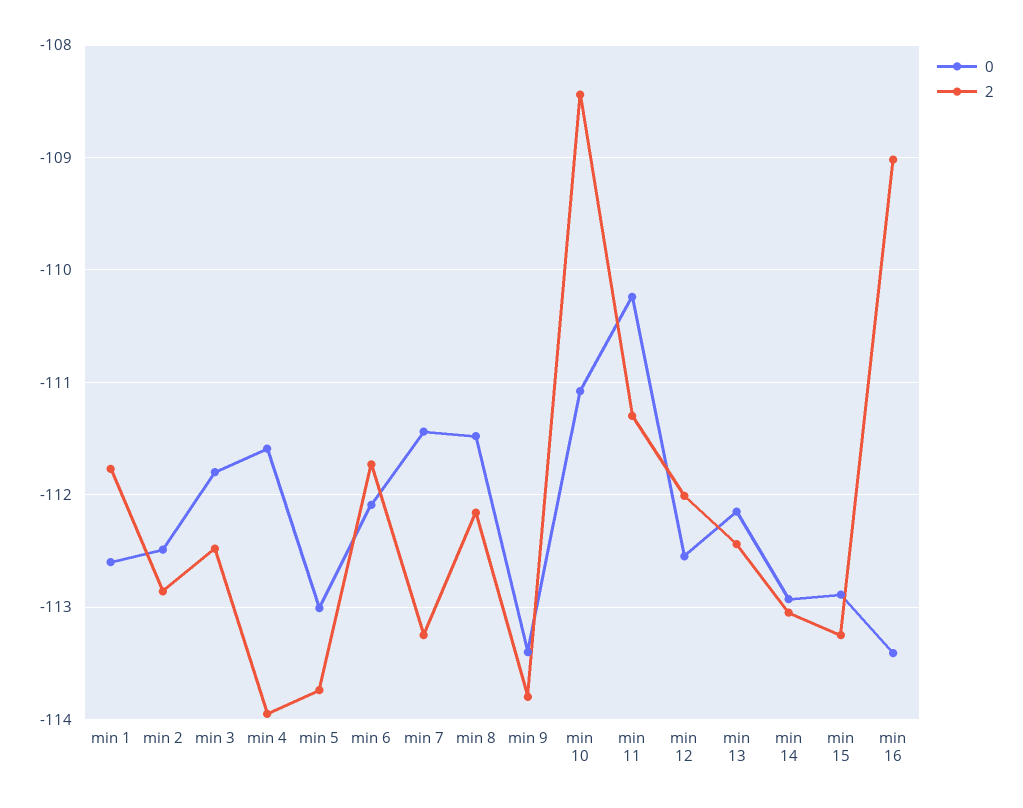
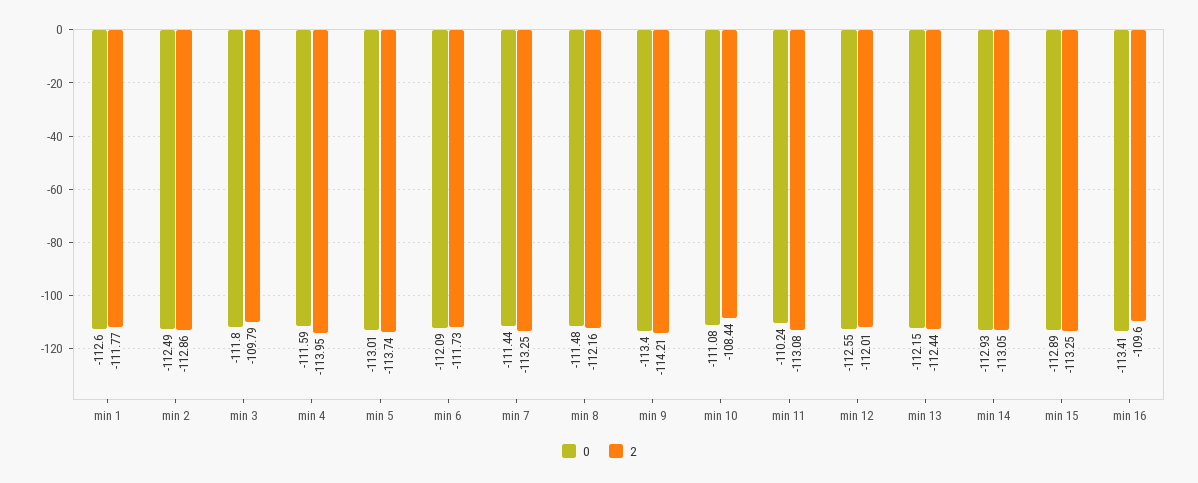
2, min 3: -112.5 -> -109.79
2, min 9: -113.8 -> -114.21
2, min 11: -111.3 -> -113.08
2, min 16: -109 -> -109.6

